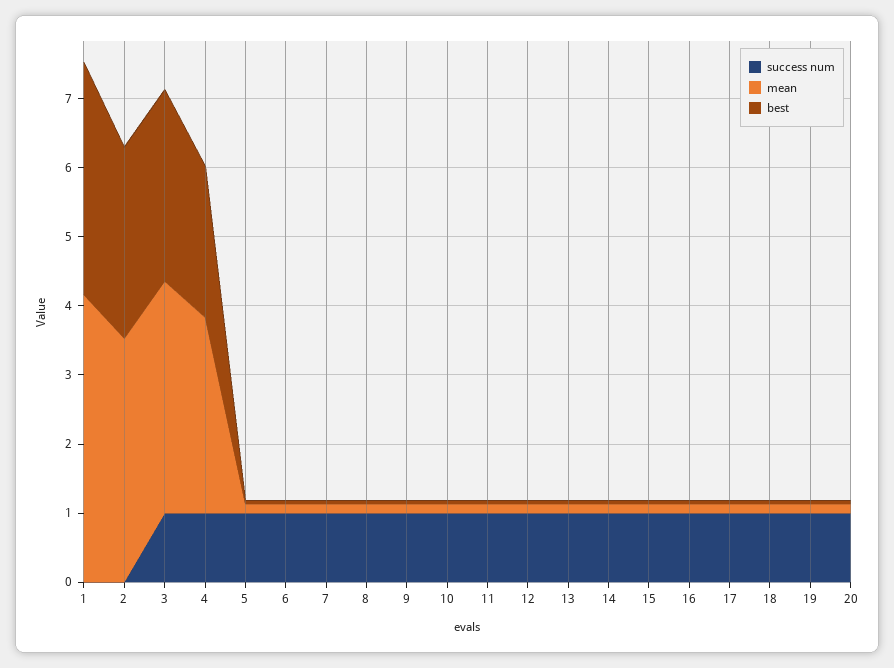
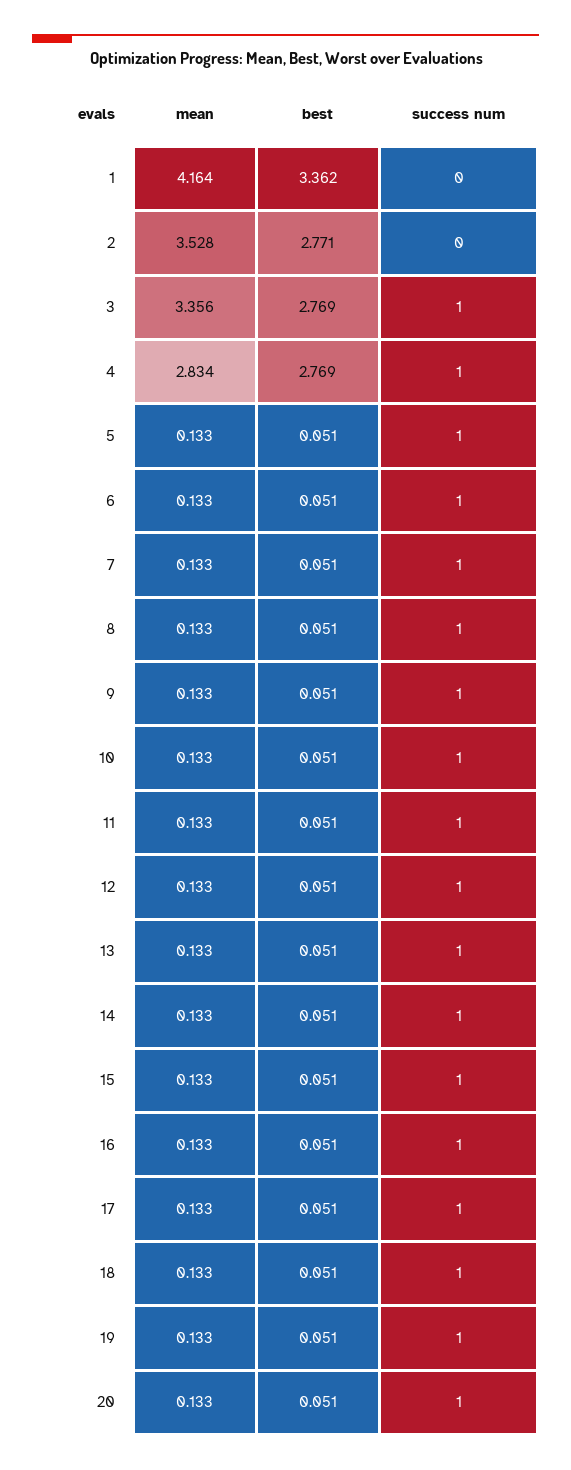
best, 4: 2.2 -> 2.769

